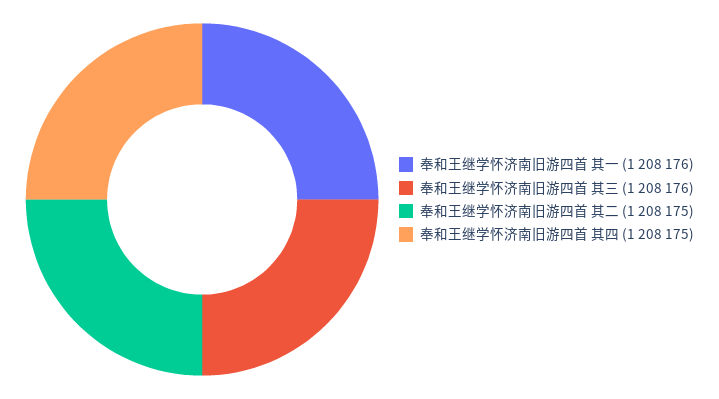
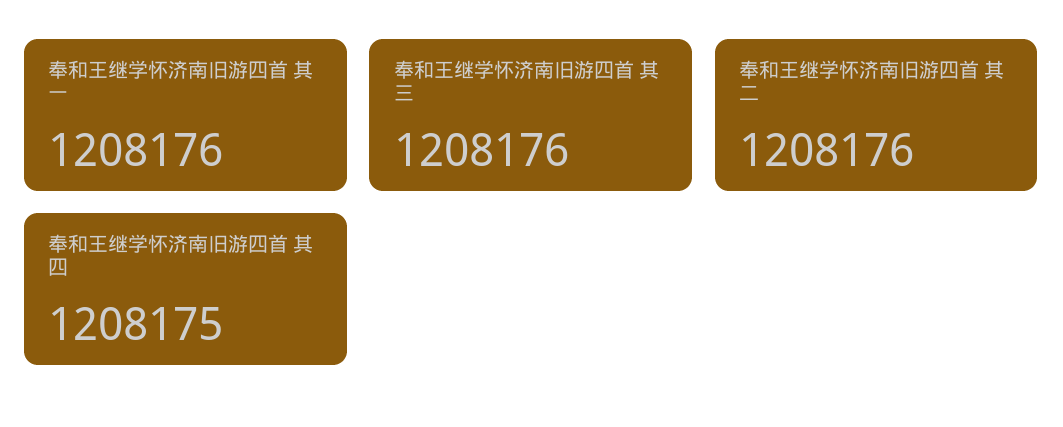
奉和王继学怀济南旧游四首 其二: 1208175 -> 1208176

